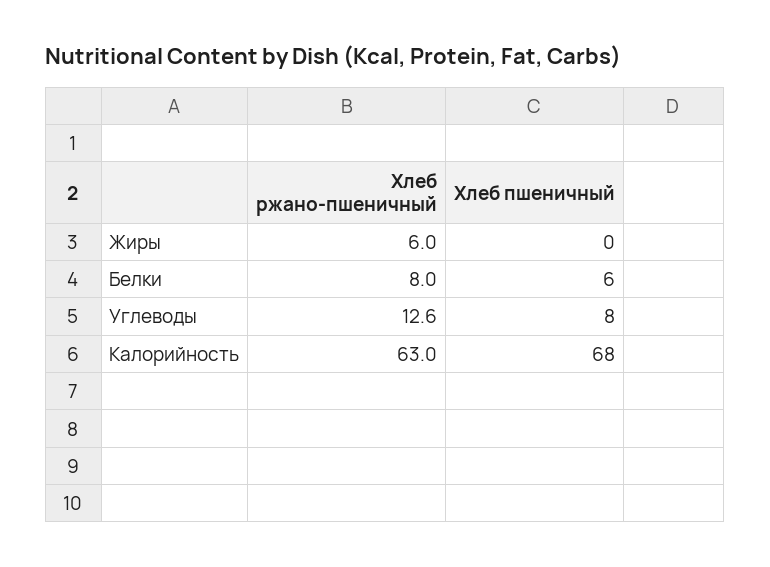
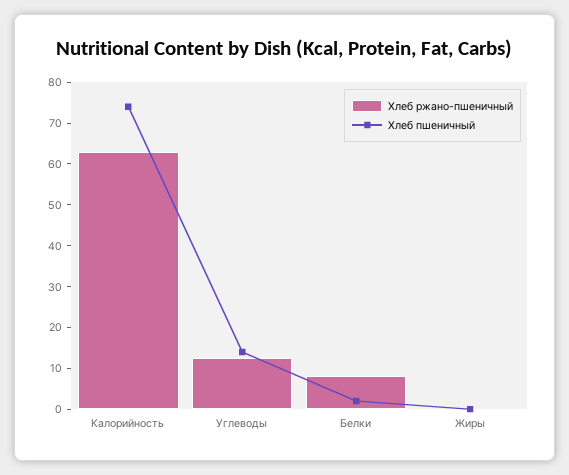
Хлеб ржано-пшеничный, Жиры: 6 -> 0
Хлеб пшеничный, Белки: 6 -> 2
Хлеб пшеничный, Углеводы: 8 -> 14
Хлеб пшеничный, Калорийность: 68 -> 74

